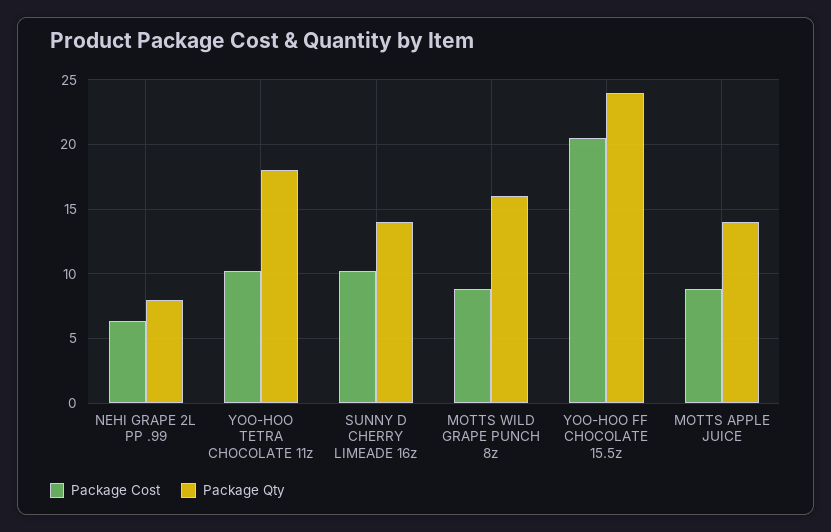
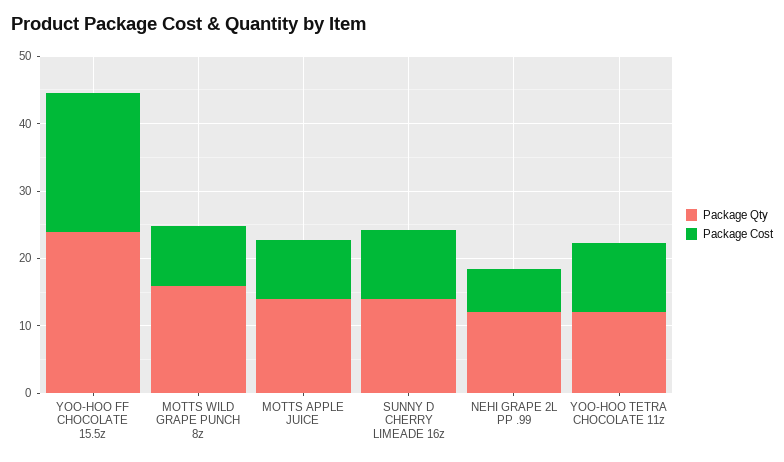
Package Qty, NEHI GRAPE 2L PP .99: 8 -> 12
Package Qty, YOO-HOO TETRA CHOCOLATE 11z: 18 -> 12

